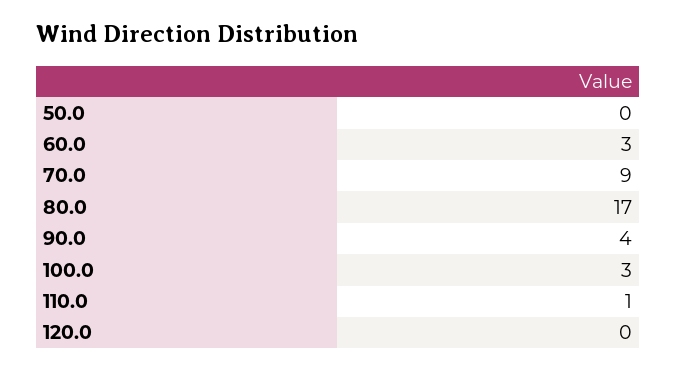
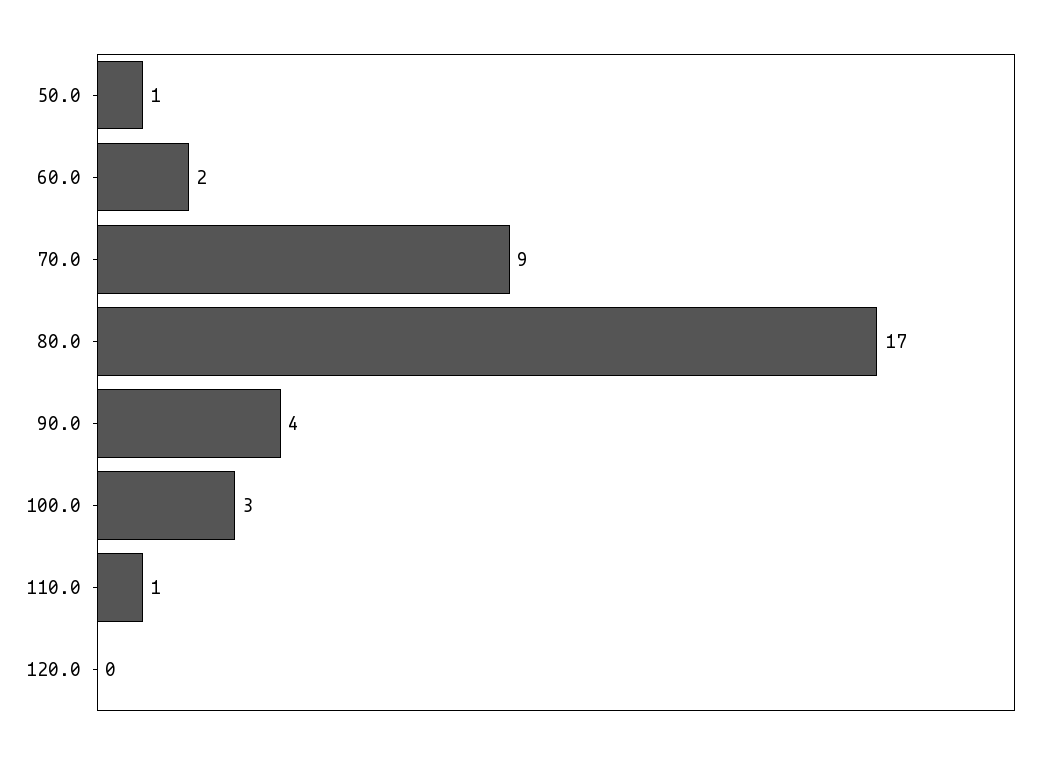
50.0: 0 -> 1
60.0: 3 -> 2

